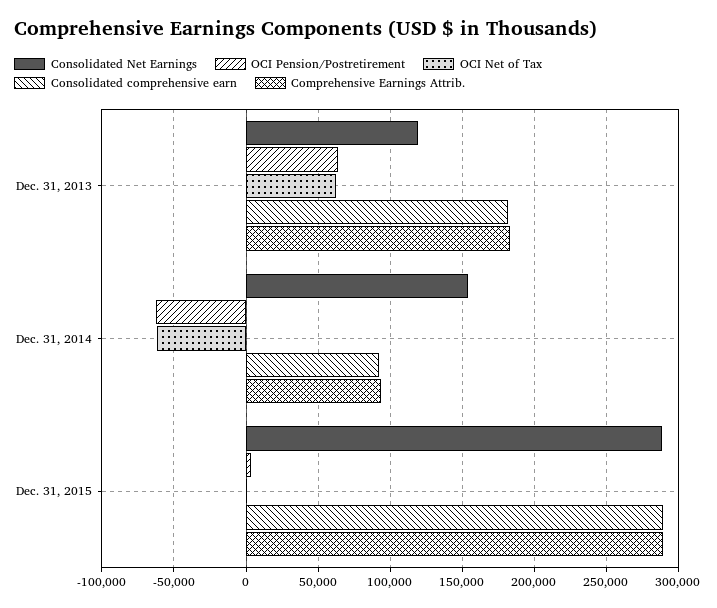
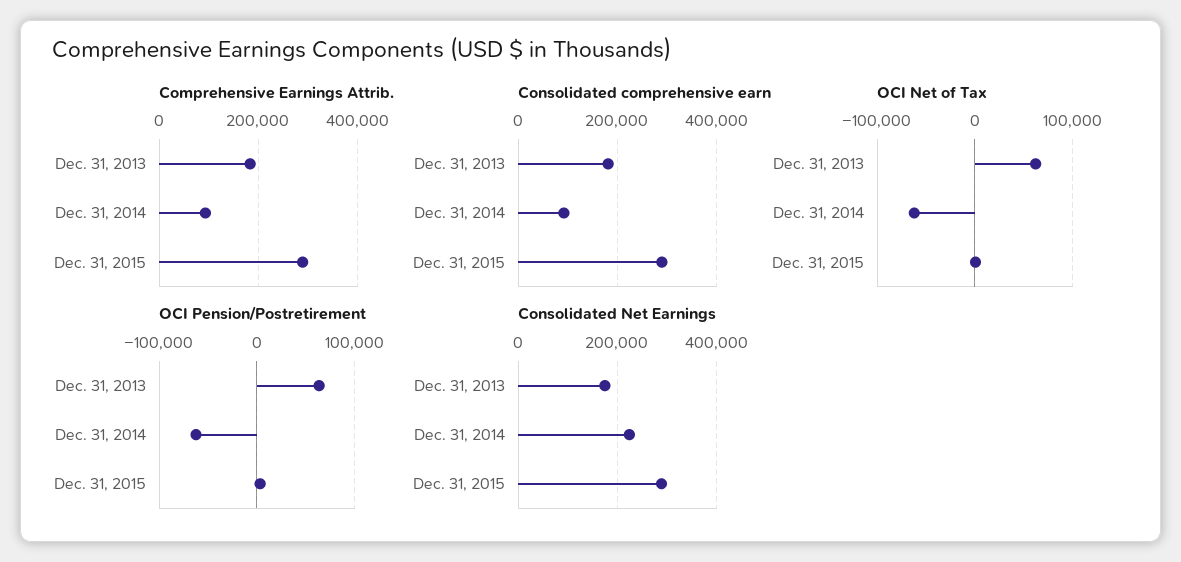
Consolidated Net Earnings, Dec. 31, 2013: 120000 -> 180000
Consolidated Net Earnings, Dec. 31, 2014: 155000 -> 220000

